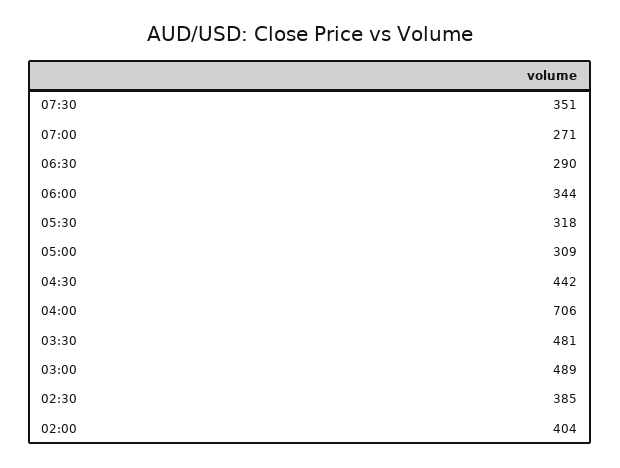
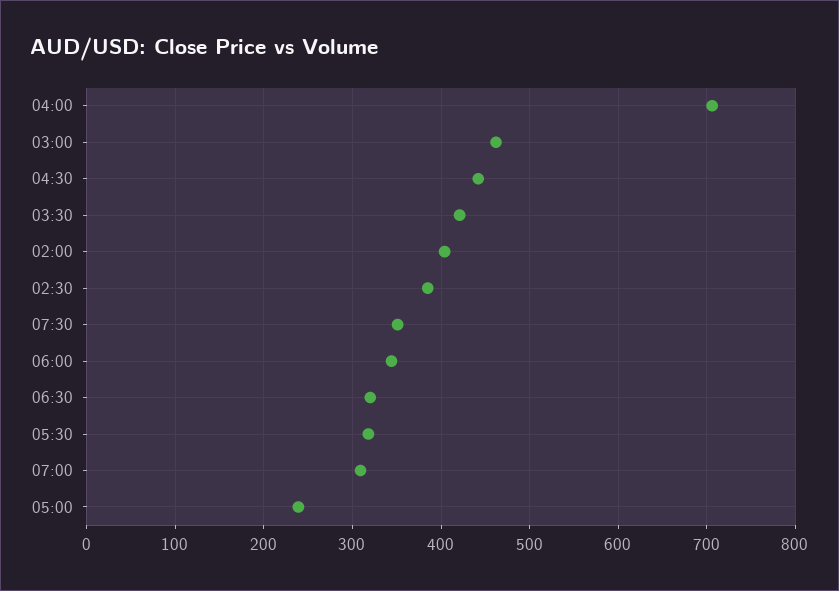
07:00: 271 -> 310
06:30: 290 -> 320
05:00: 309 -> 240
03:30: 481 -> 420
03:00: 489 -> 460

